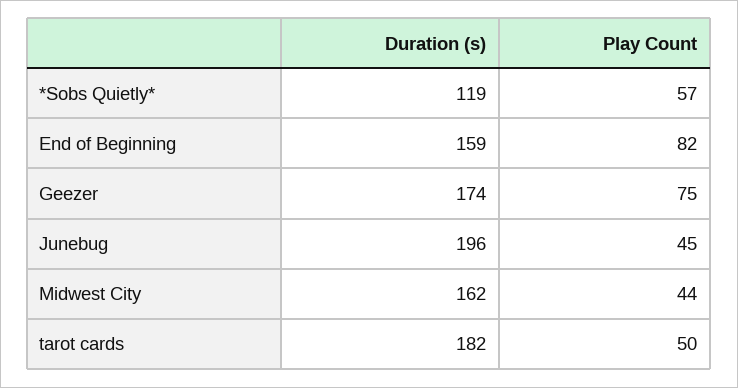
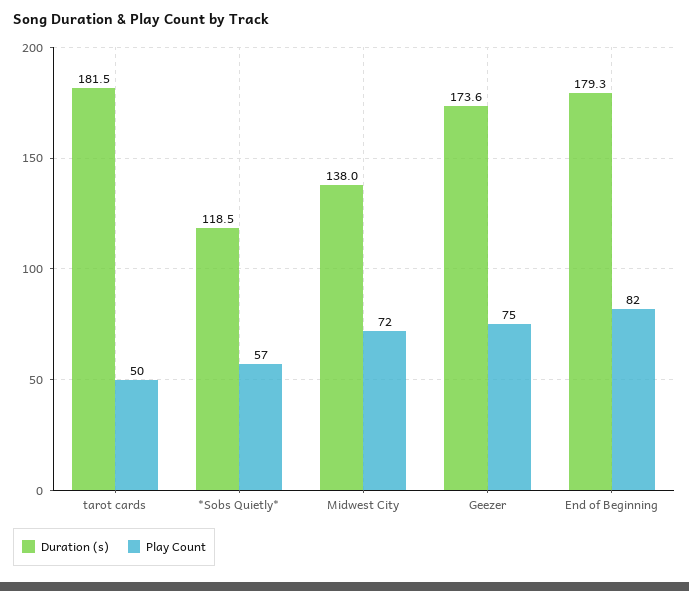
Duration (s), End of Beginning: 159 -> 179.3
Duration (s), Junebug: 196 -> none
Play Count, Junebug: 45 -> none
Duration (s), Midwest City: 162 -> 138
Play Count, Midwest City: 44 -> 72

